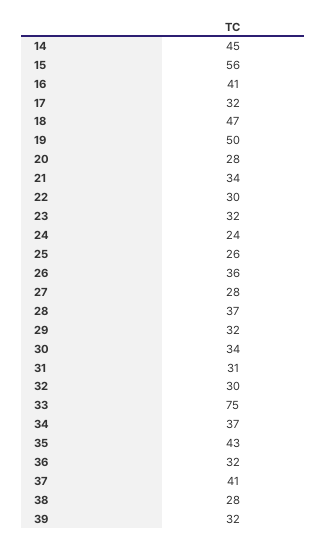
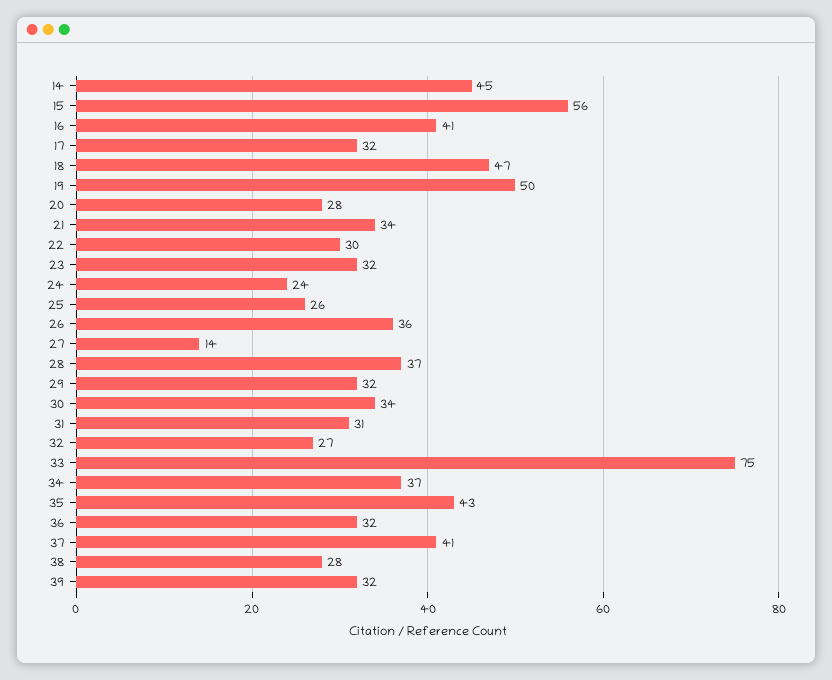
27: 28 -> 14
32: 30 -> 27

